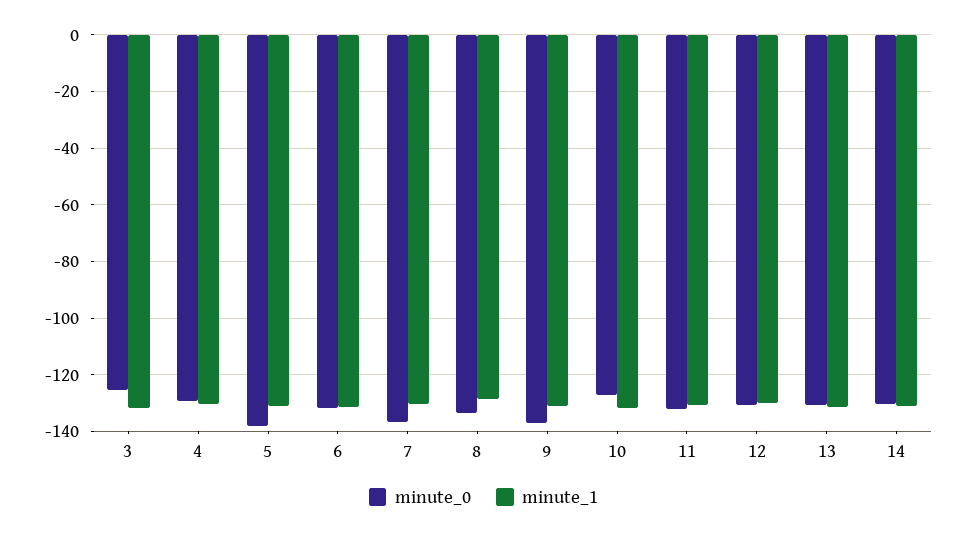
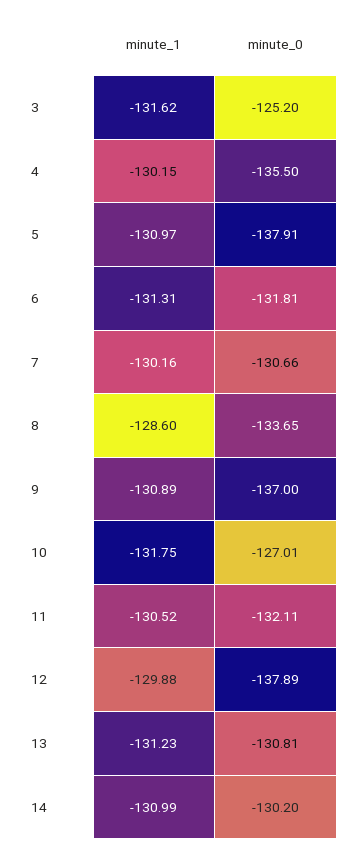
minute_0, 4: -130 -> -135.5
minute_0, 7: -137.5 -> -130.66
minute_0, 12: -130 -> -137.89

